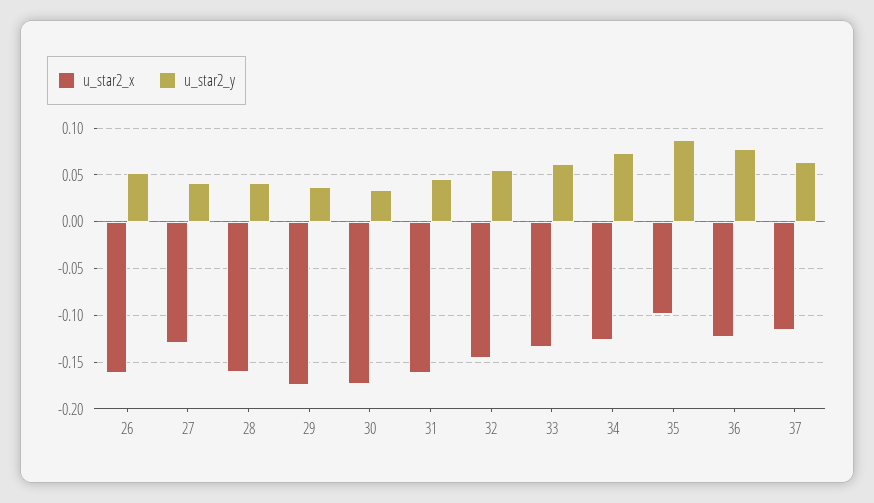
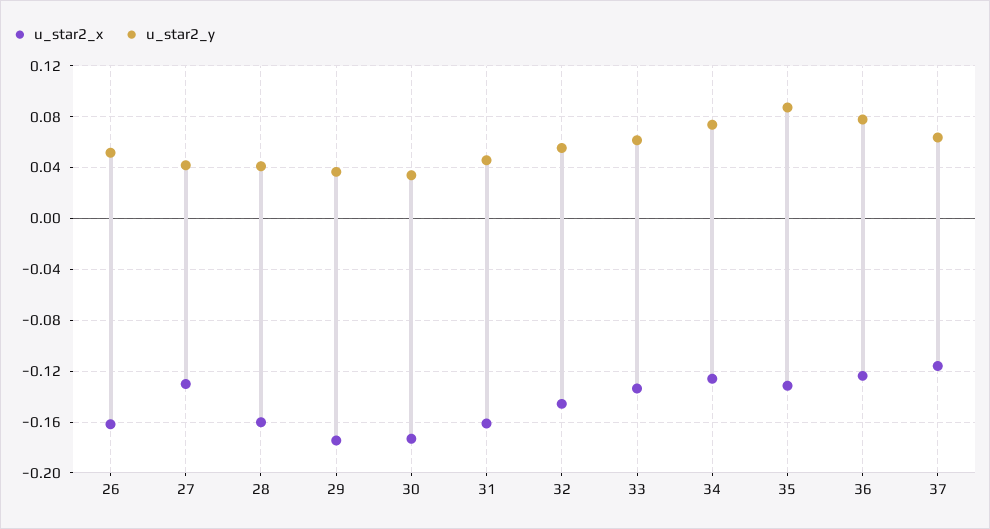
u_star2_x, 35: -0.1 -> -0.13

